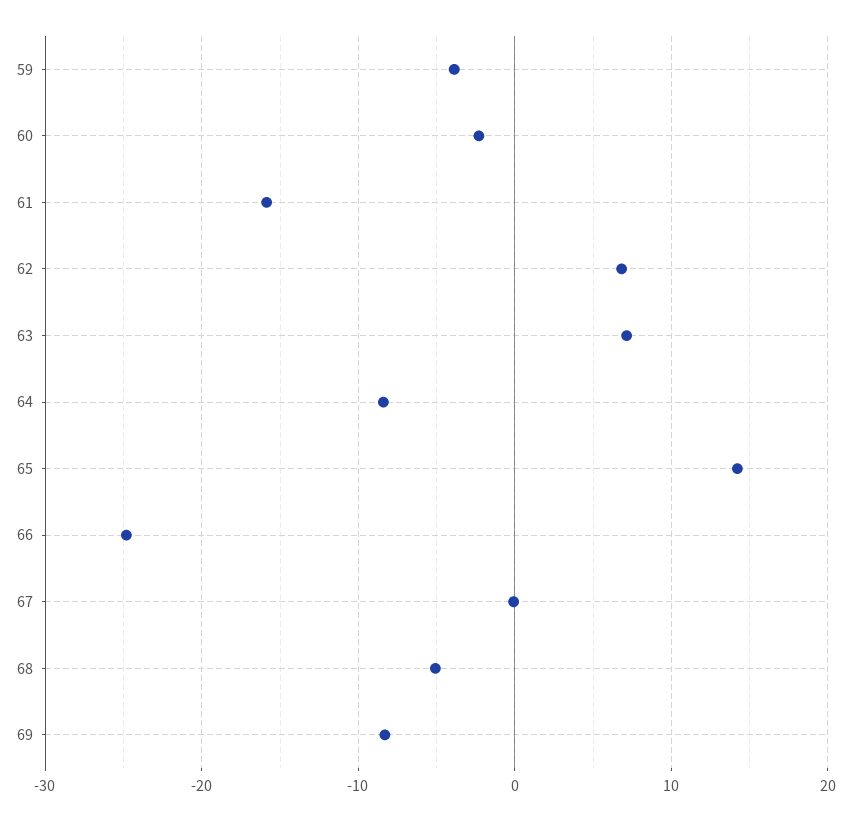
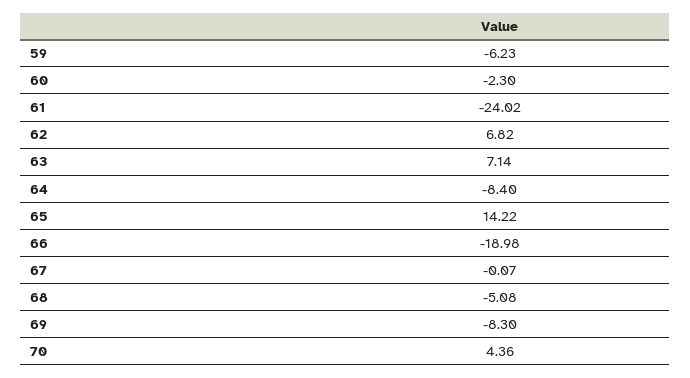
59: -4 -> -6.23
61: -16 -> -24.02
66: -25 -> -18.98
70: none -> 4.36

